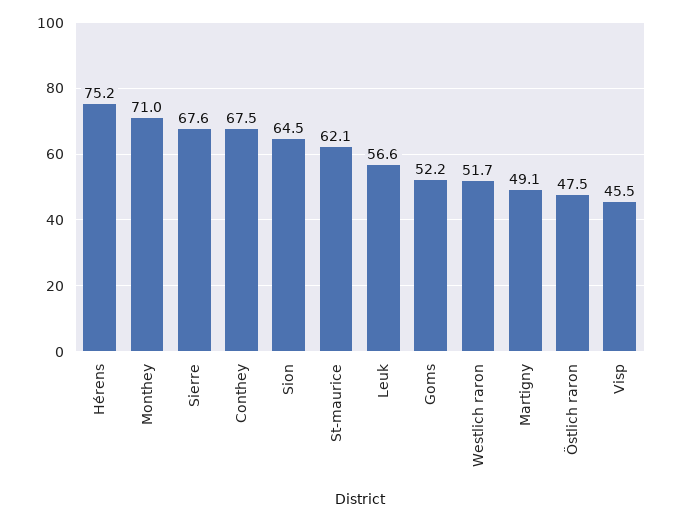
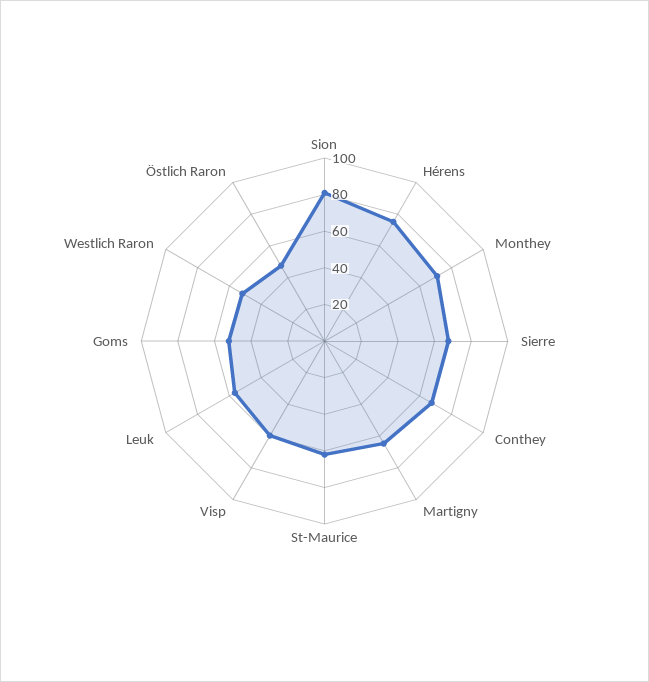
Sion: 64.5 -> 80
Martigny: 49.1 -> 65
Visp: 45.5 -> 60

